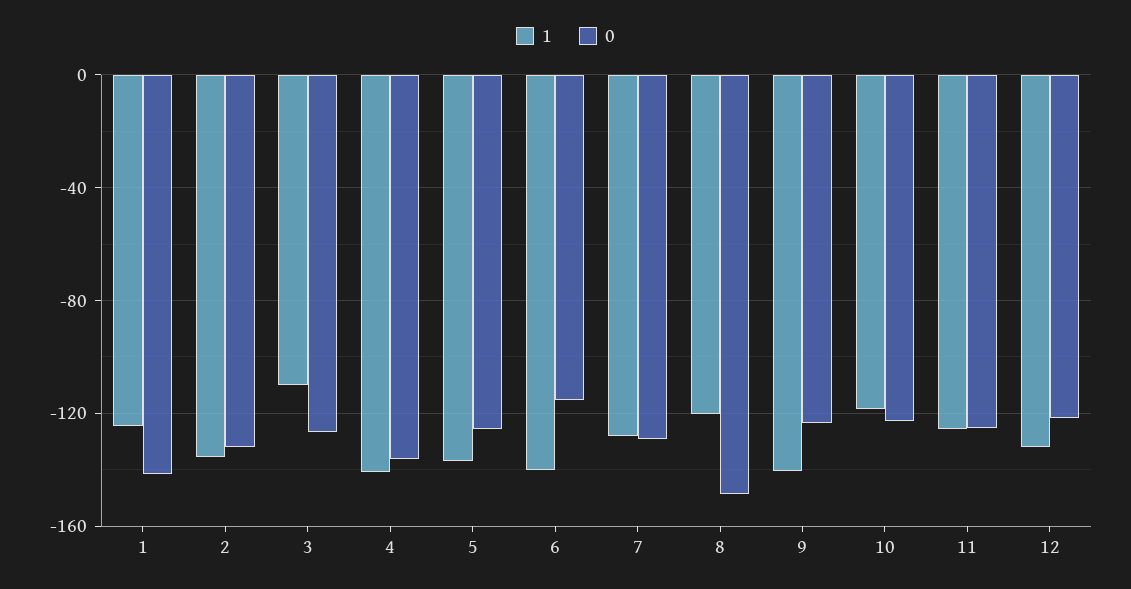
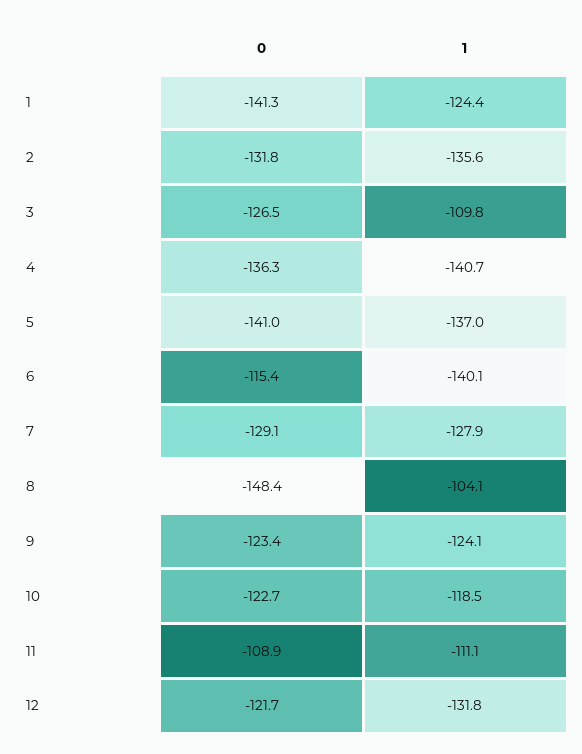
0, 5: -125 -> -141
1, 8: -120 -> -104.1
1, 9: -140 -> -124.1
1, 11: -125 -> -111.1
0, 11: -125 -> -108.9

